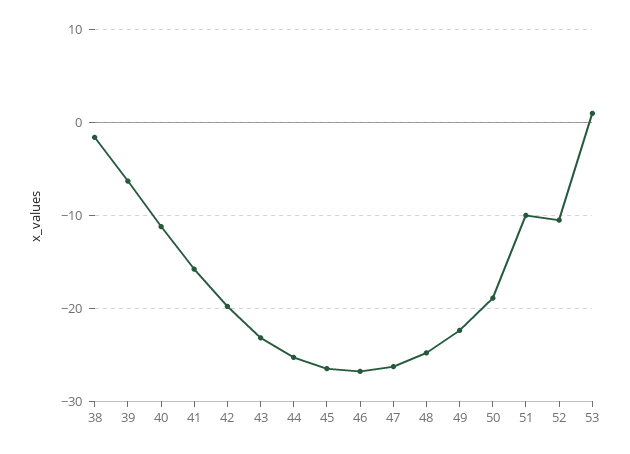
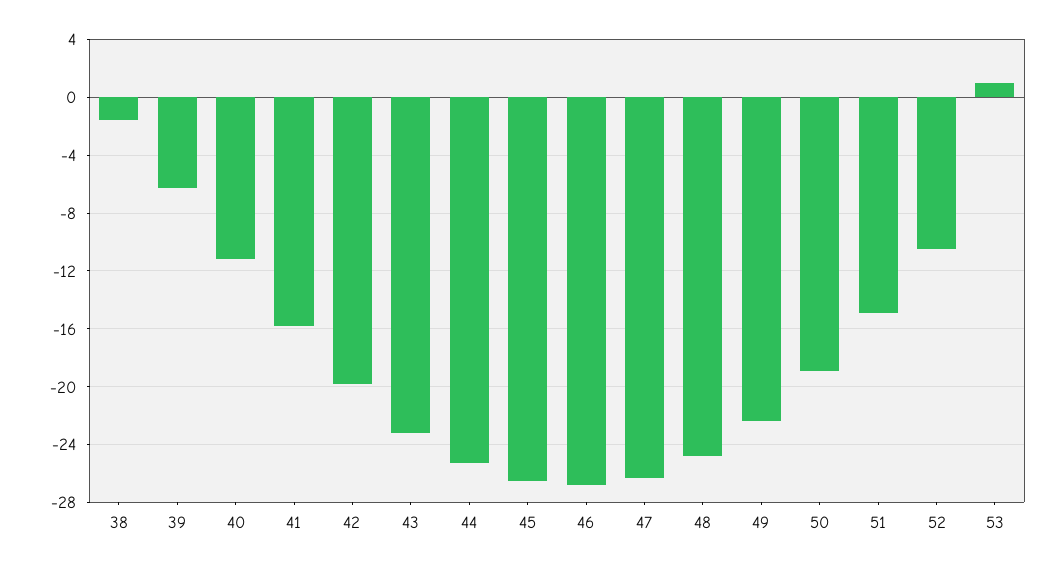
51: -10 -> -15

